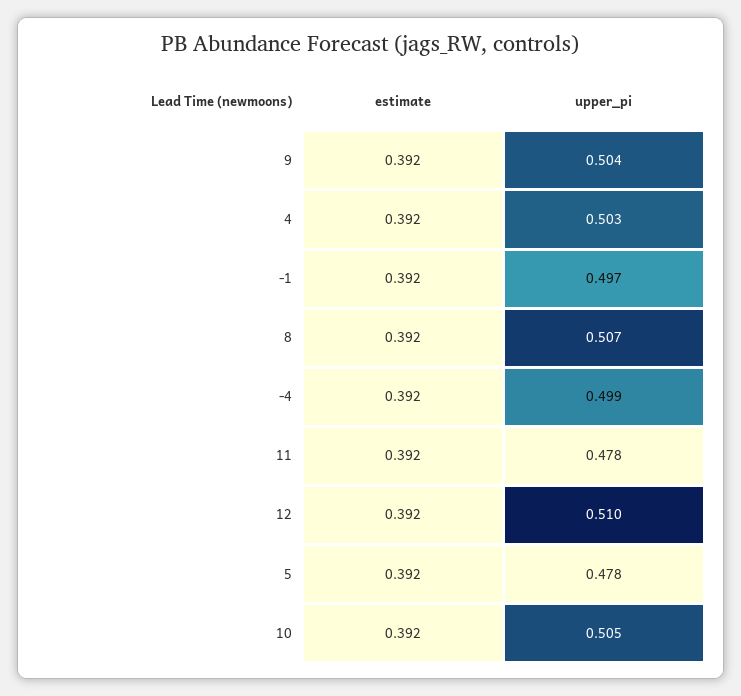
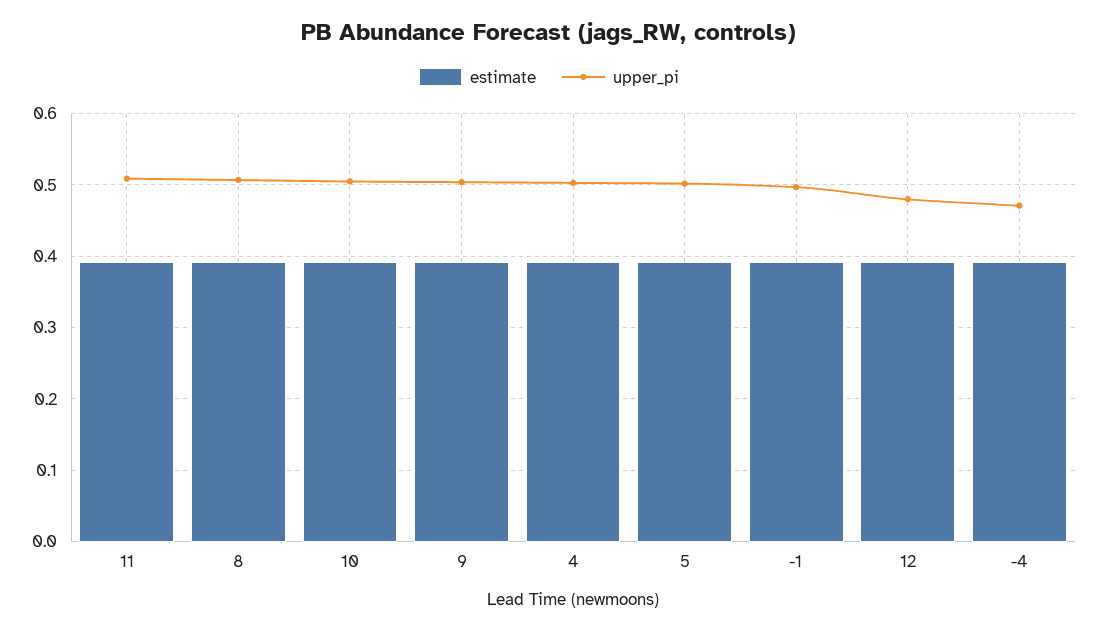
upper_pi, -4: 0.499 -> 0.47
upper_pi, 11: 0.478 -> 0.51
upper_pi, 12: 0.51 -> 0.48
upper_pi, 5: 0.478 -> 0.5

